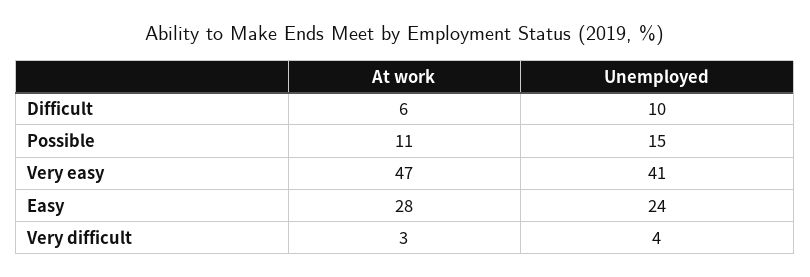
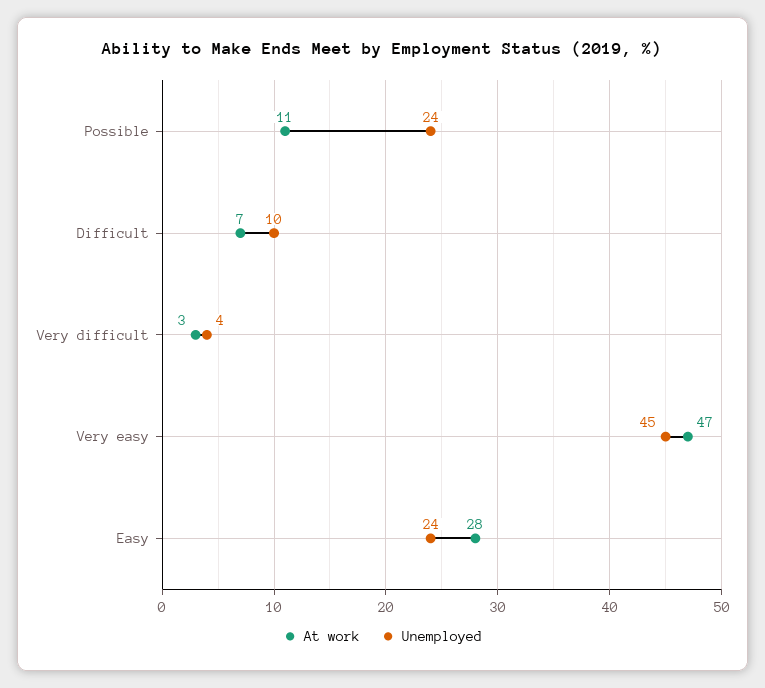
At work, Difficult: 6 -> 7
Unemployed, Possible: 15 -> 24
Unemployed, Very easy: 41 -> 45

